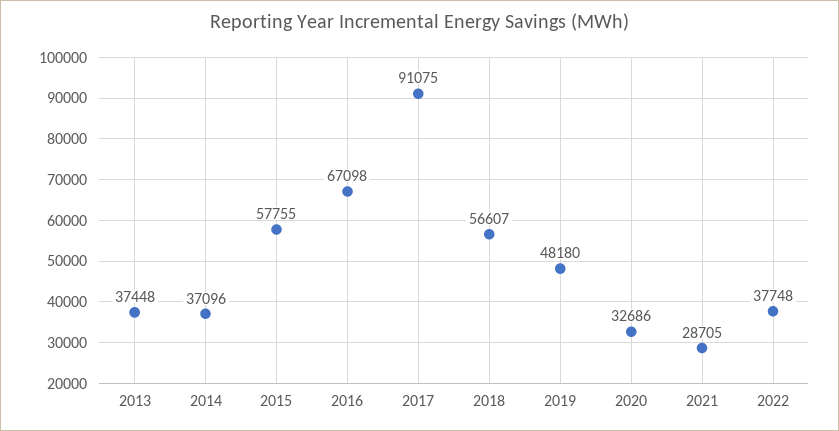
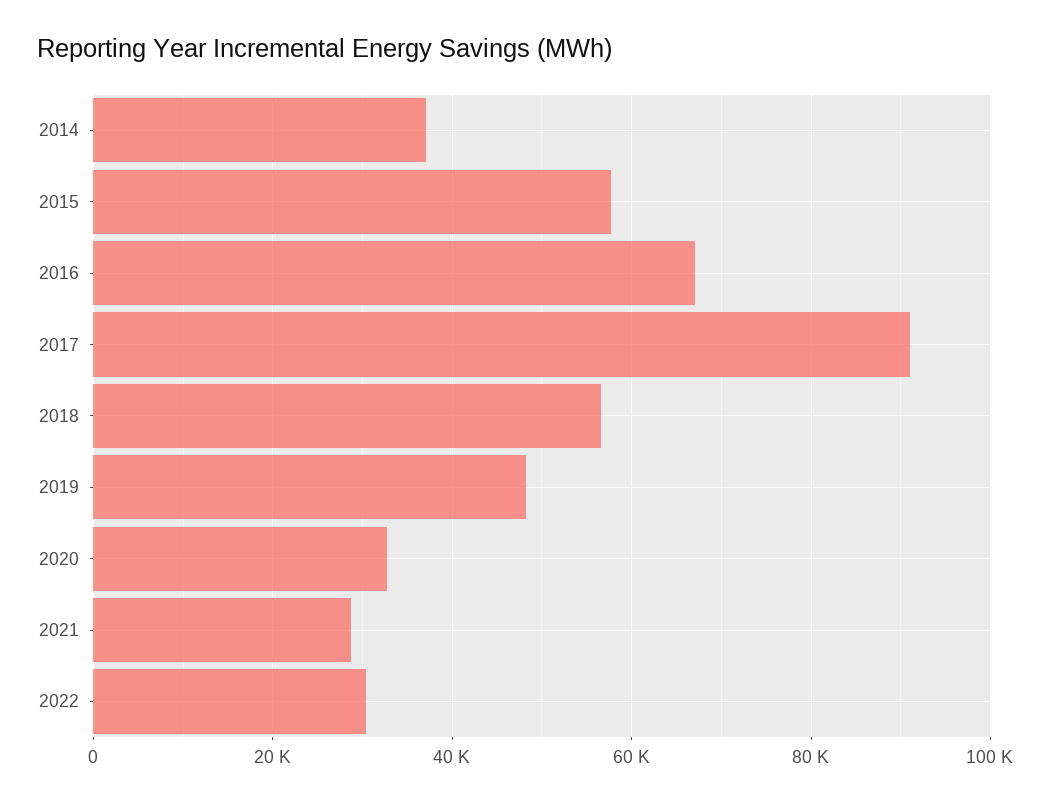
2013: 37448 -> none
2022: 37748 -> 30000

